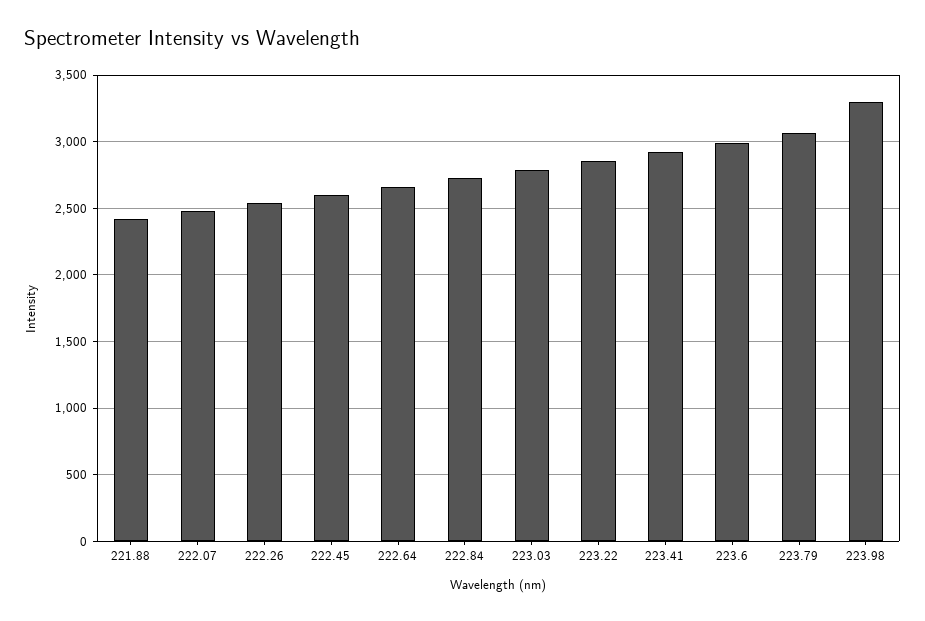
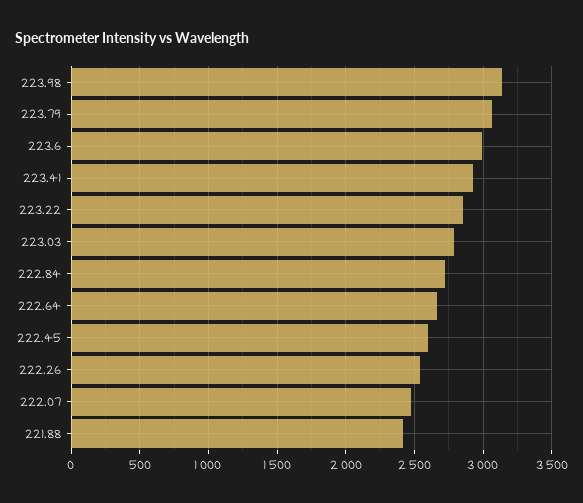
223.98: 3300 -> 3150

